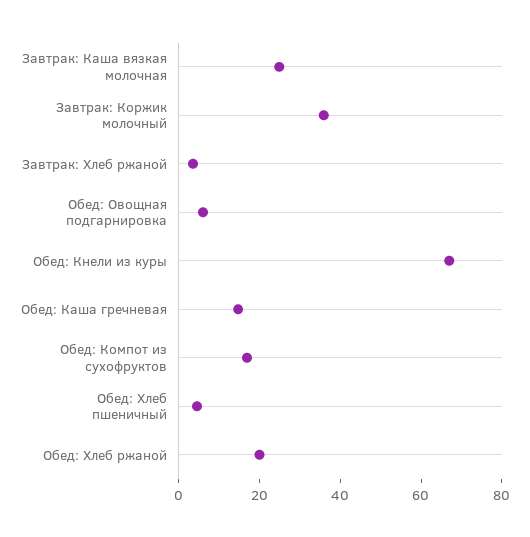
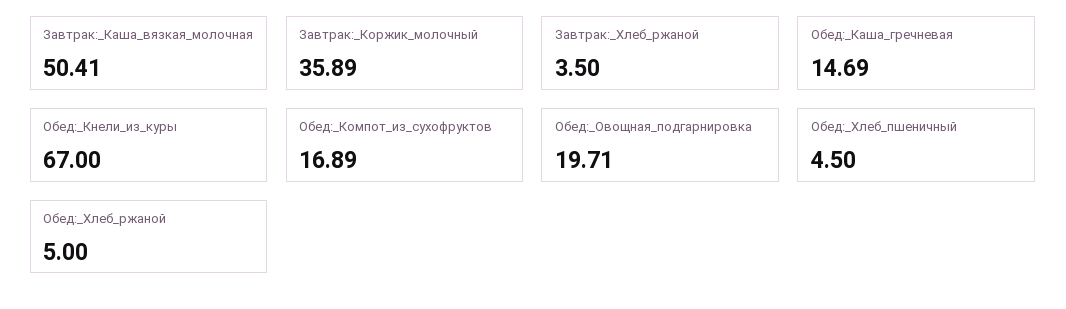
Завтрак: Каша вязкая молочная: 25 -> 50.41
Обед: Овощная подгарнировка: 5 -> 19.71
Обед: Хлеб ржаной: 20 -> 5

